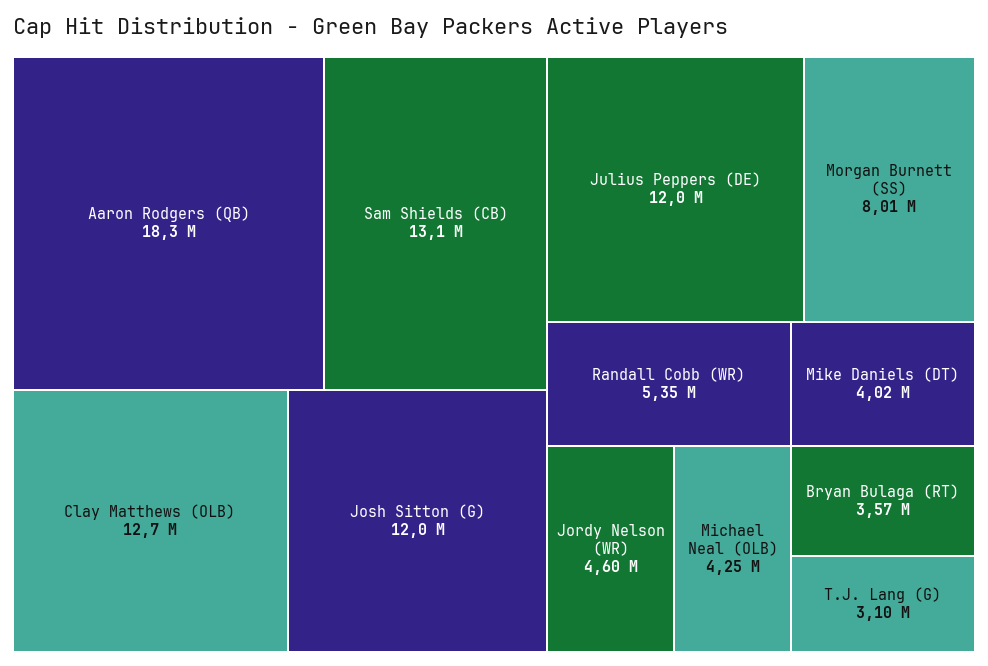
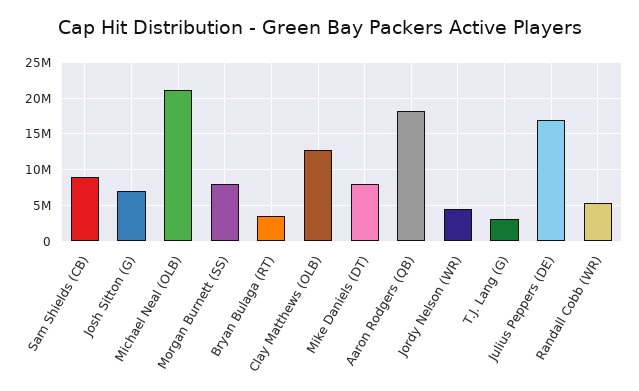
Sam Shields (CB): 13100000 -> 9000000
Josh Sitton (G): 12000000 -> 7000000
Julius Peppers (DE): 12000000 -> 17000000
Michael Neal (OLB): 4250000 -> 21000000
Mike Daniels (DT): 4020000 -> 8000000

